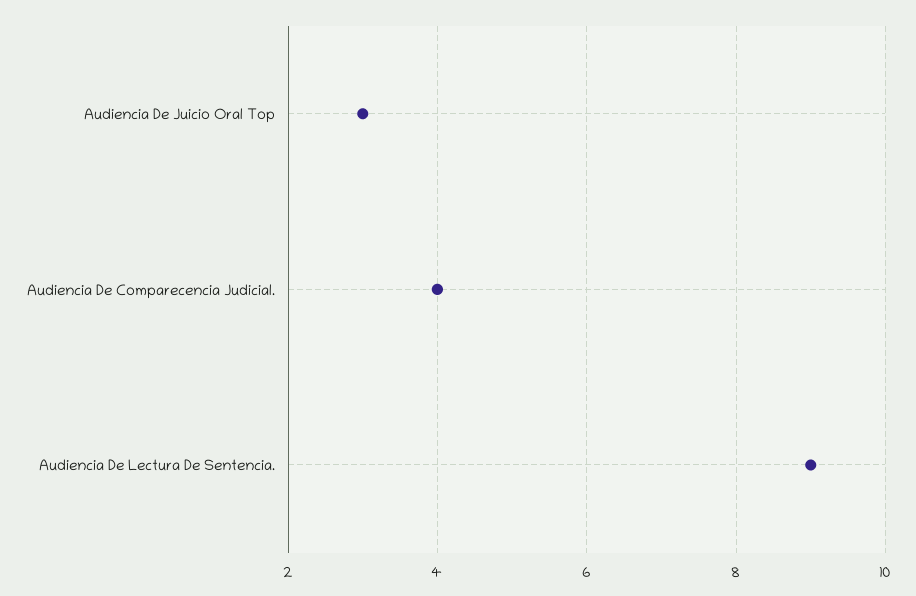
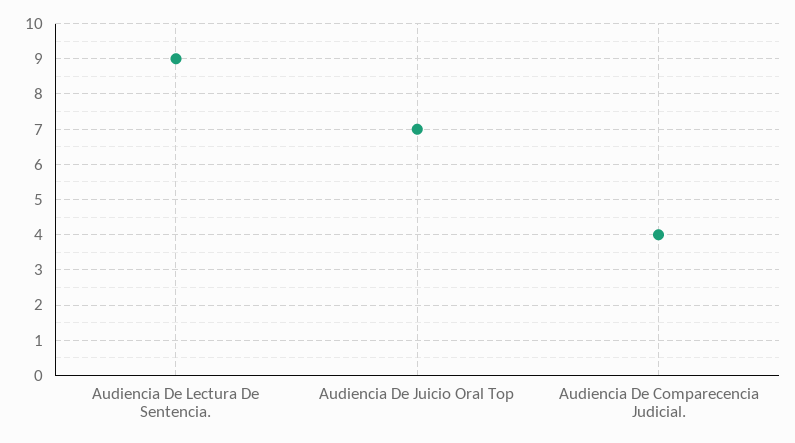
Audiencia De Juicio Oral Top: 3 -> 7

